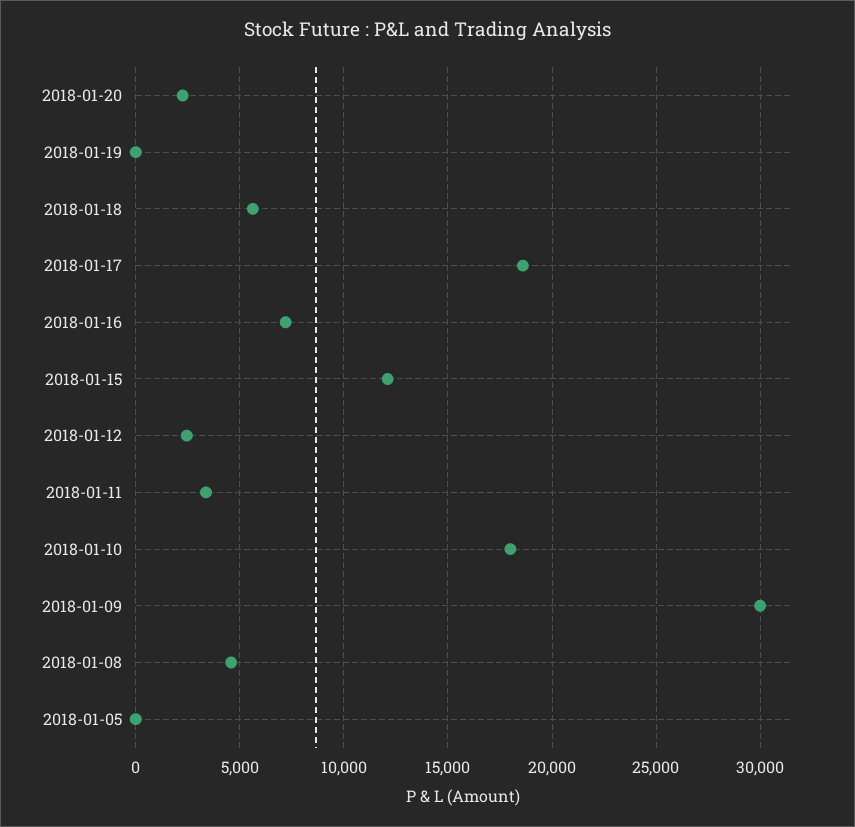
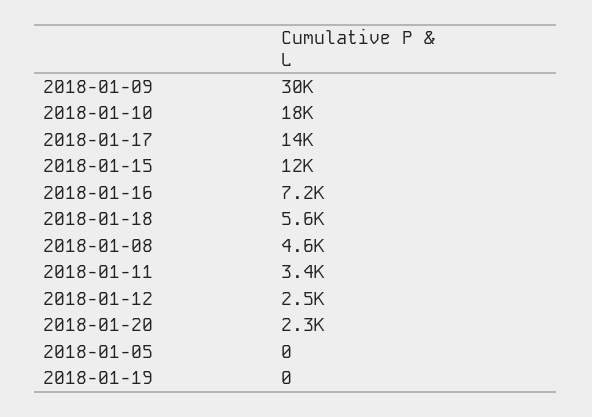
2018-01-17: 18500 -> 14000

